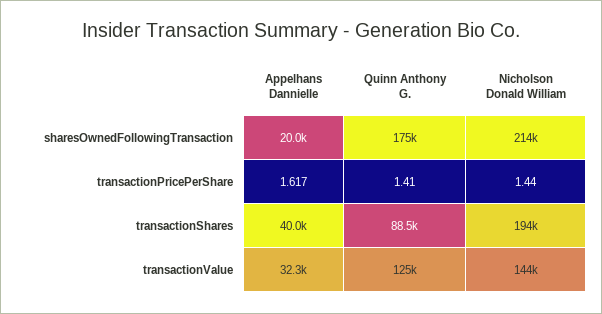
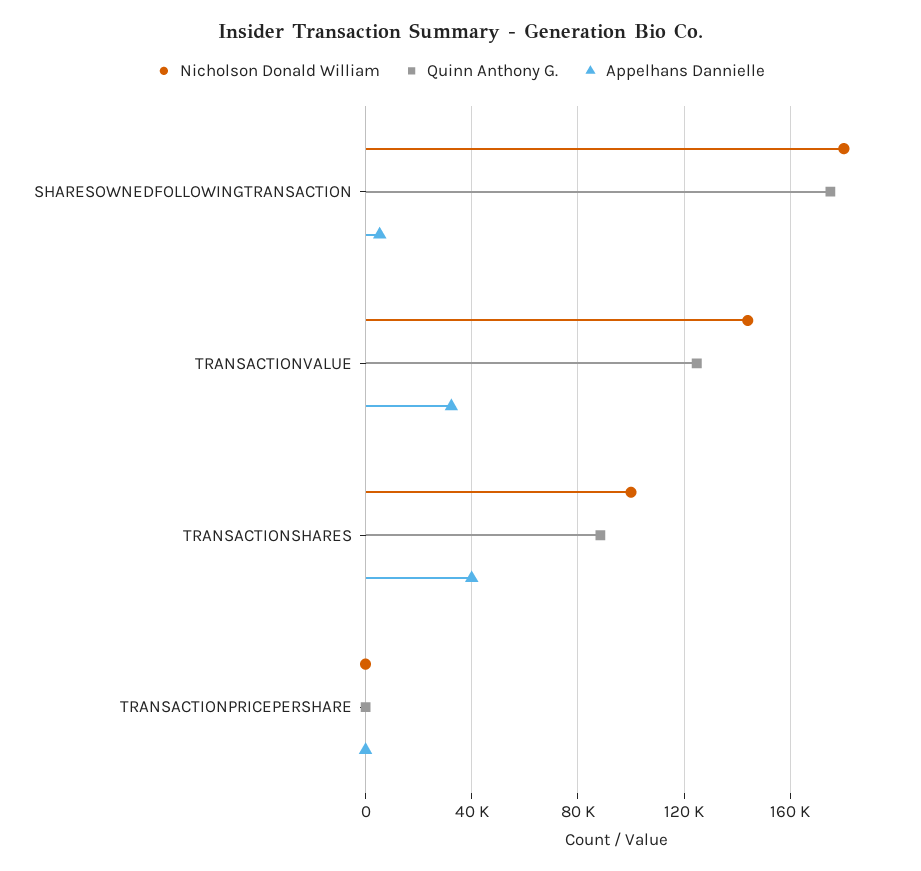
Appelhans Dannielle, sharesOwnedFollowingTransaction: 20000 -> 5000
Nicholson Donald William, sharesOwnedFollowingTransaction: 214000 -> 180000
Nicholson Donald William, transactionShares: 194000 -> 100000

